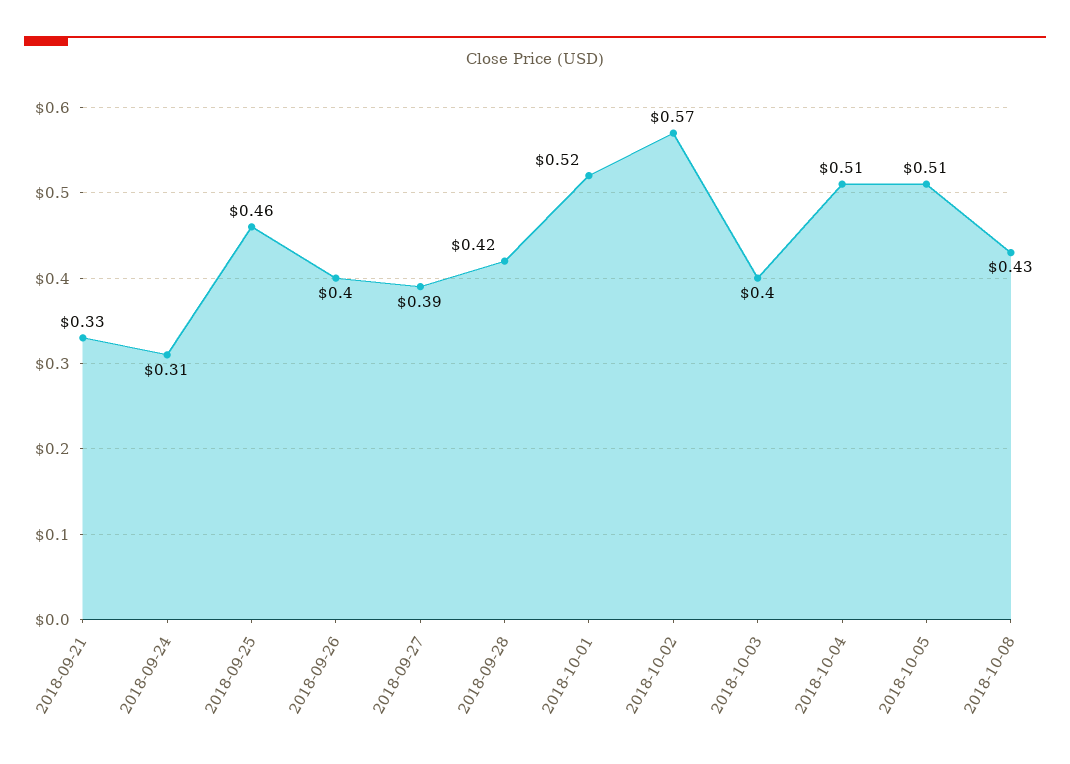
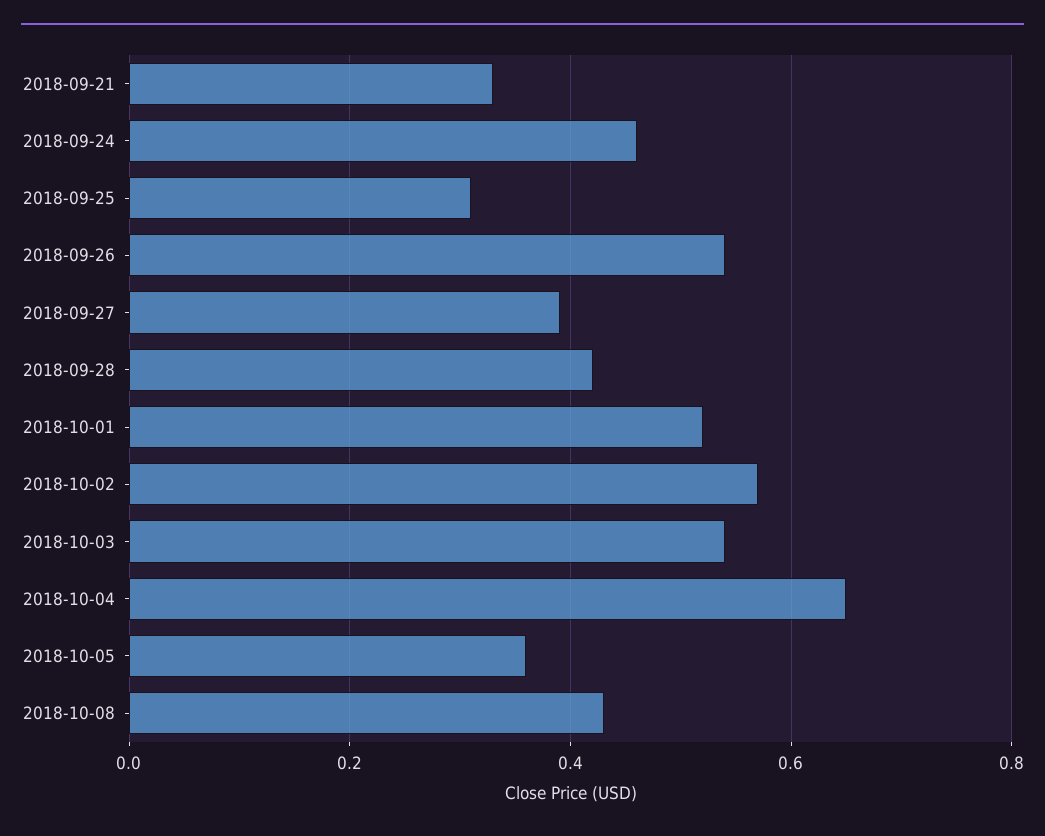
2018-09-24: 0.31 -> 0.45
2018-09-25: 0.46 -> 0.3
2018-09-26: 0.4 -> 0.55
2018-10-03: 0.4 -> 0.55
2018-10-04: 0.51 -> 0.65
2018-10-05: 0.51 -> 0.35

